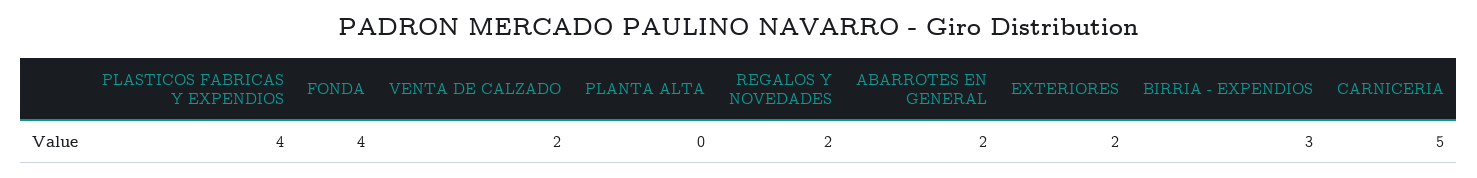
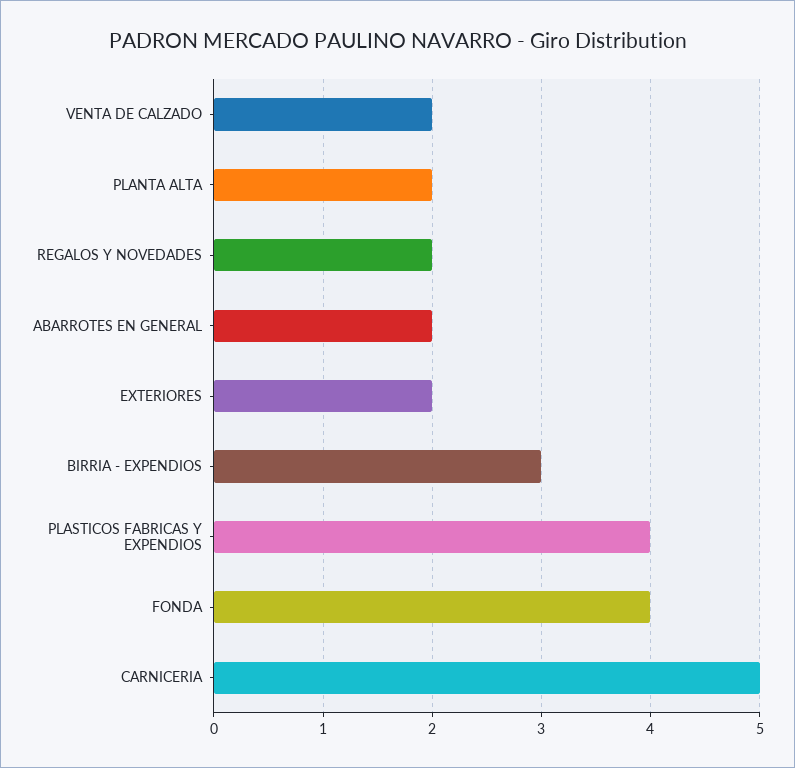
PLANTA ALTA: 0 -> 2

